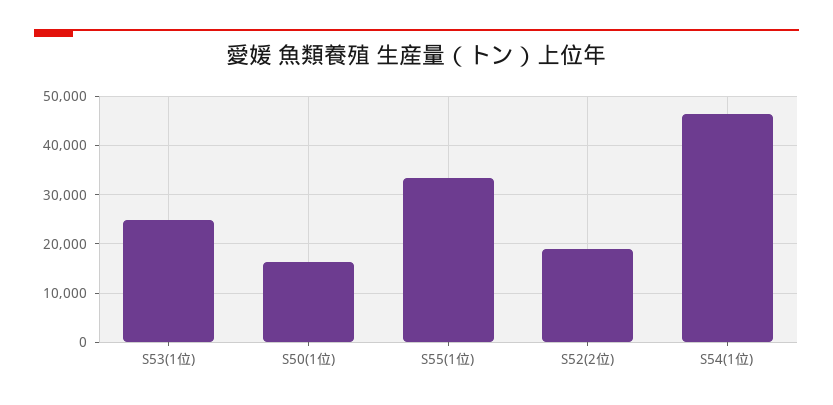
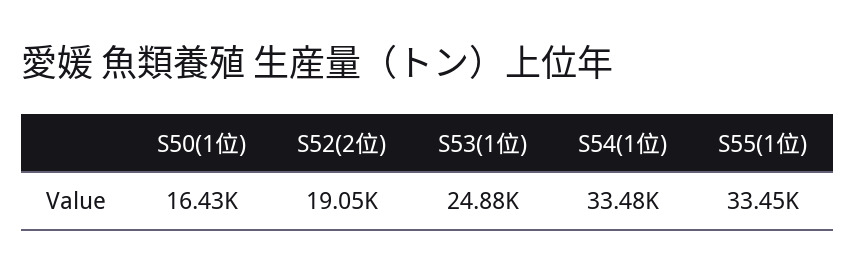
S54(1位): 46000 -> 33480

